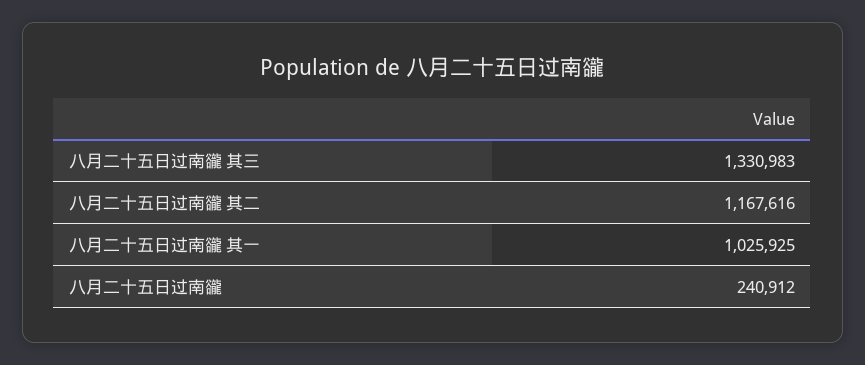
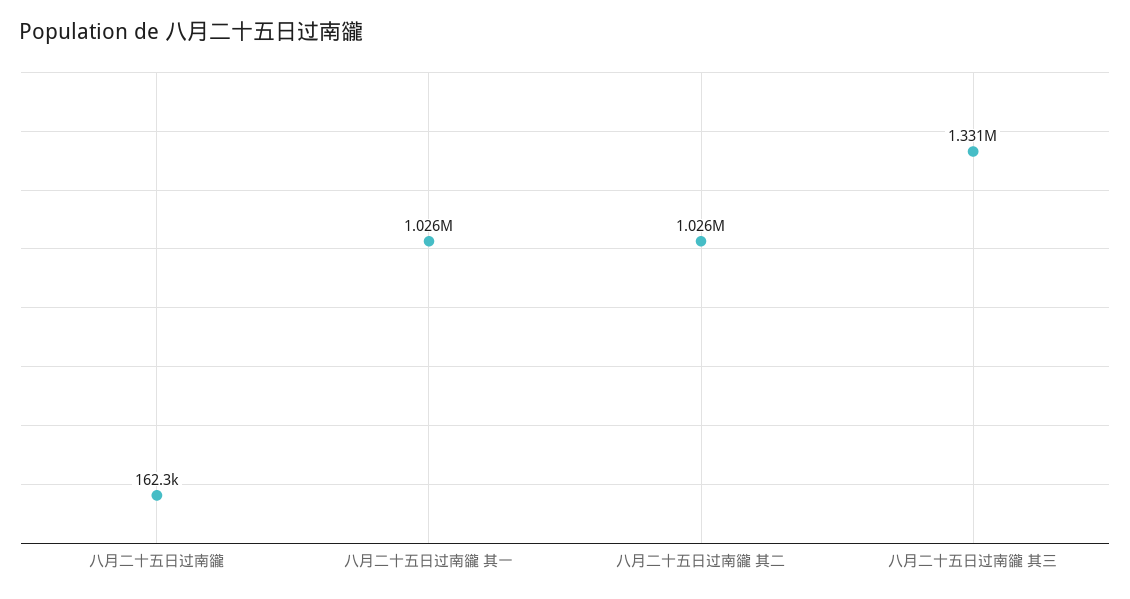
八月二十五日过南豅 其二: 1167616 -> 1026000
八月二十五日过南豅: 240912 -> 162300

